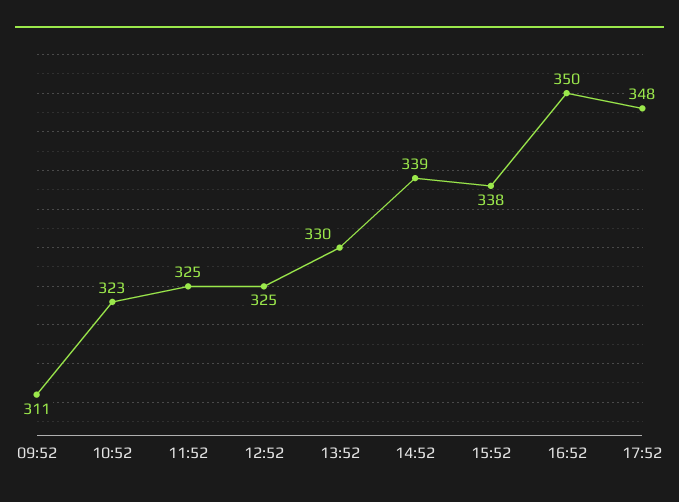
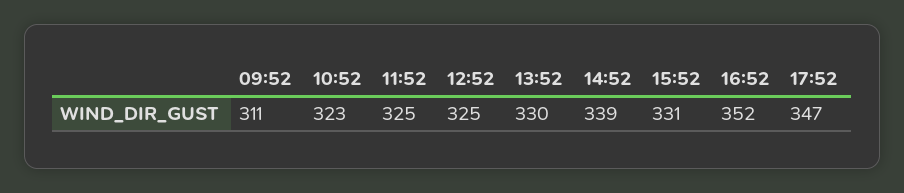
15:52: 338 -> 331
16:52: 350 -> 352
17:52: 348 -> 347

